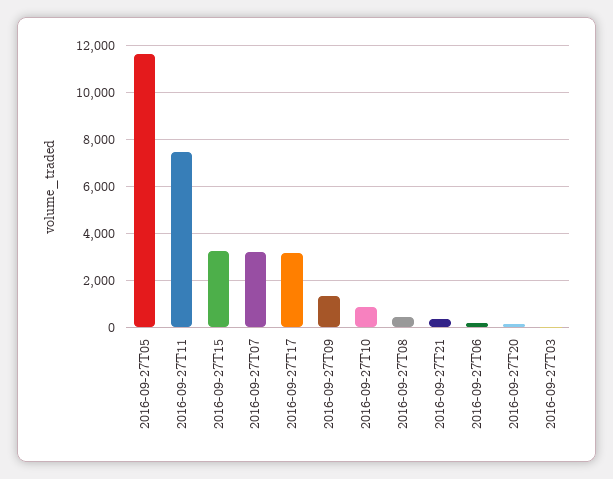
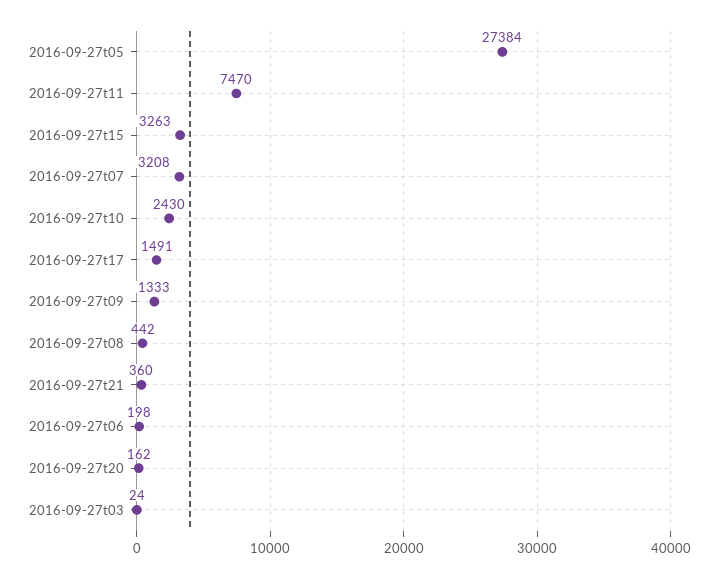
2016-09-27T05: 11500 -> 27384
2016-09-27T17: 3000 -> 1491
2016-09-27T10: 1000 -> 2430

